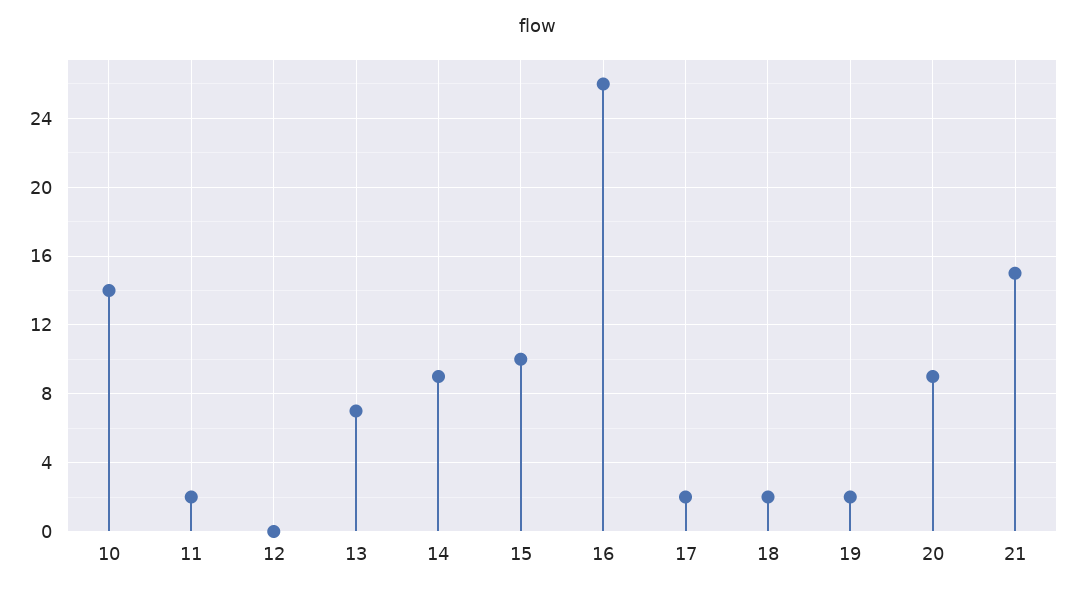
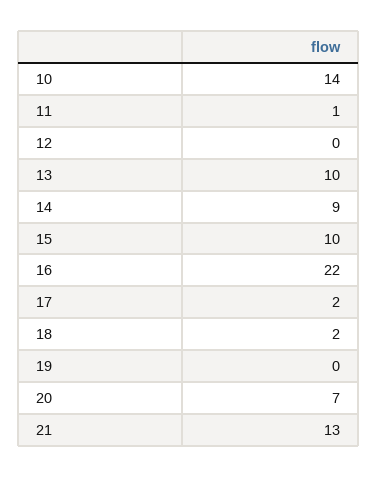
11: 2 -> 1
13: 7 -> 10
16: 26 -> 22
19: 2 -> 0
20: 9 -> 7
21: 15 -> 13

